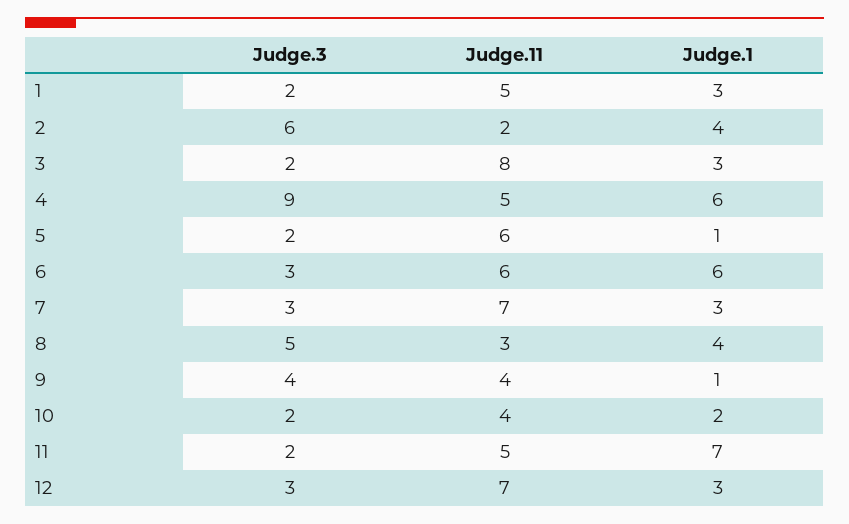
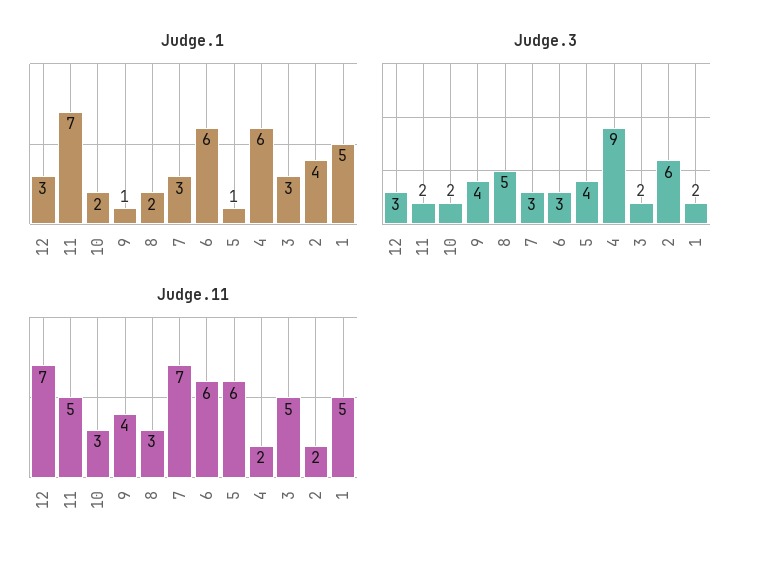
Judge.1, 1: 3 -> 5
Judge.11, 3: 8 -> 5
Judge.11, 4: 5 -> 2
Judge.3, 5: 2 -> 4
Judge.1, 8: 4 -> 2
Judge.11, 10: 4 -> 3

